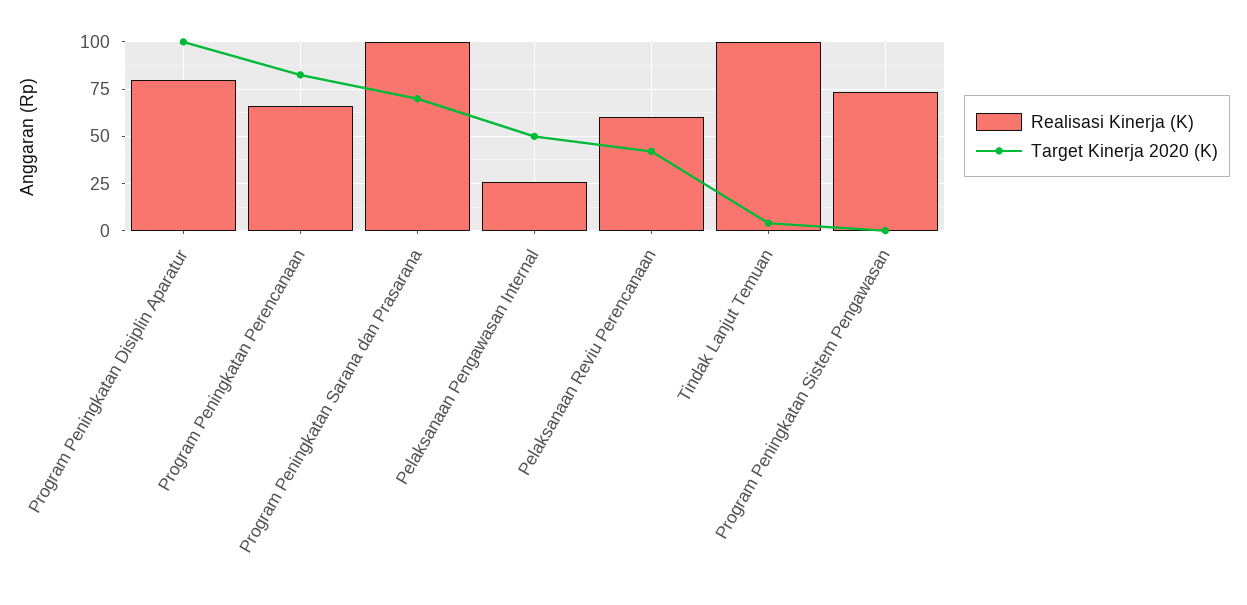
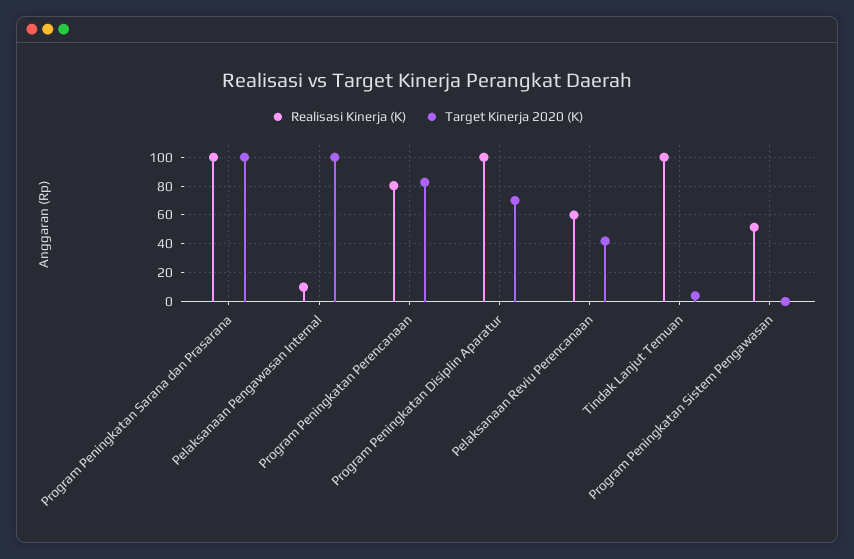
Realisasi Kinerja (K), Program Peningkatan Disiplin Aparatur: 80 -> 100
Target Kinerja 2020 (K), Program Peningkatan Disiplin Aparatur: 100 -> 70
Realisasi Kinerja (K), Program Peningkatan Perencanaan: 65 -> 80
Target Kinerja 2020 (K), Program Peningkatan Sarana dan Prasarana: 70 -> 100
Realisasi Kinerja (K), Pelaksanaan Pengawasan Internal: 25 -> 10
Target Kinerja 2020 (K), Pelaksanaan Pengawasan Internal: 50 -> 100
Realisasi Kinerja (K), Program Peningkatan Sistem Pengawasan: 75 -> 50

